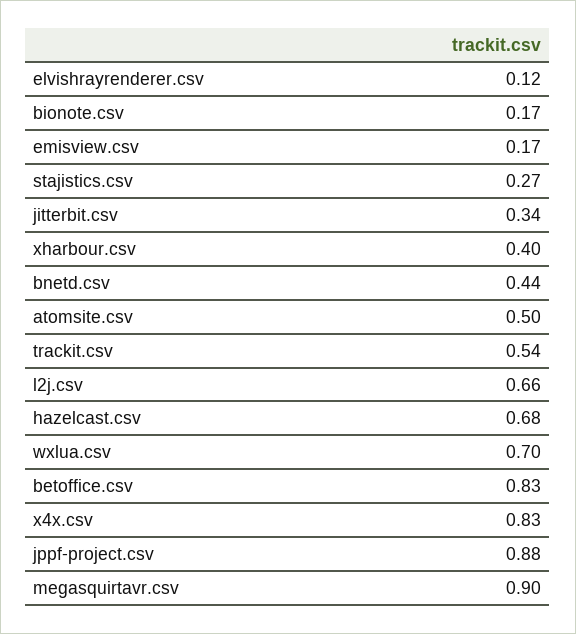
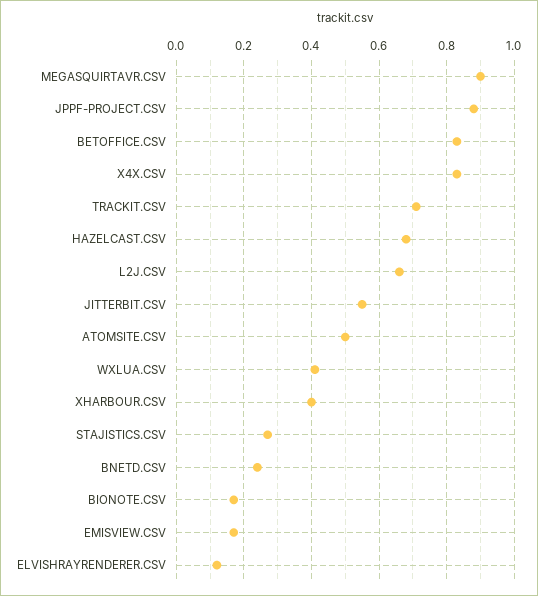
jitterbit.csv: 0.34 -> 0.55
bnetd.csv: 0.44 -> 0.25
trackit.csv: 0.54 -> 0.7
wxlua.csv: 0.7 -> 0.4

